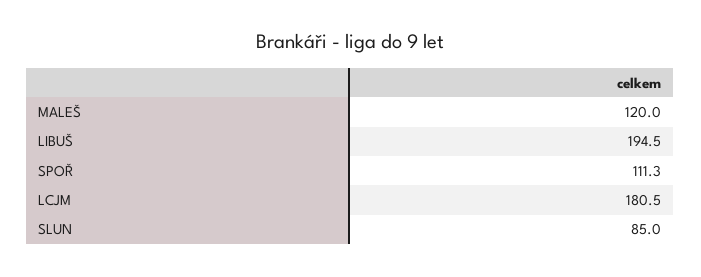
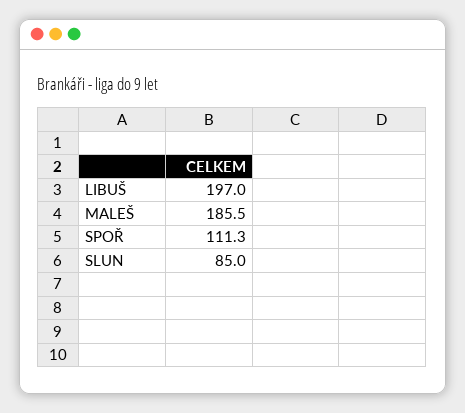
MALEŠ: 120 -> 185.5
LIBUŠ: 194.5 -> 197
LCJM: 180.5 -> none

